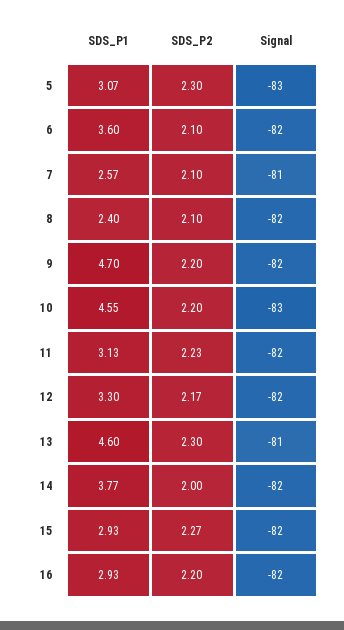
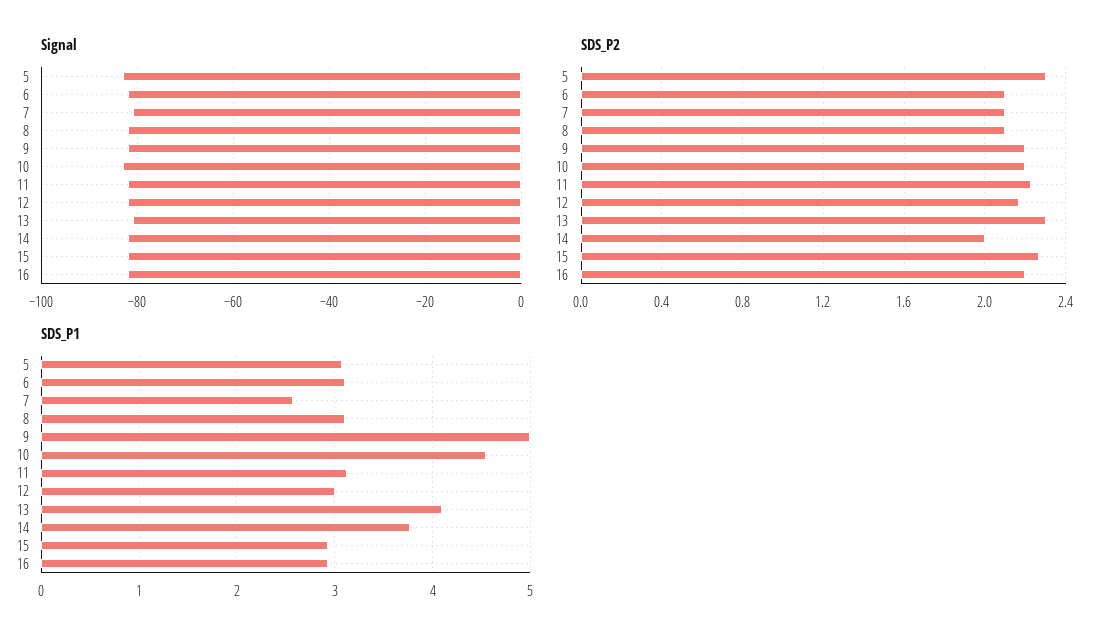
SDS_P1, 6: 3.6 -> 3.1
SDS_P1, 8: 2.4 -> 3.1
SDS_P1, 9: 4.7 -> 5
SDS_P1, 12: 3.3 -> 3
SDS_P1, 13: 4.6 -> 4.1

